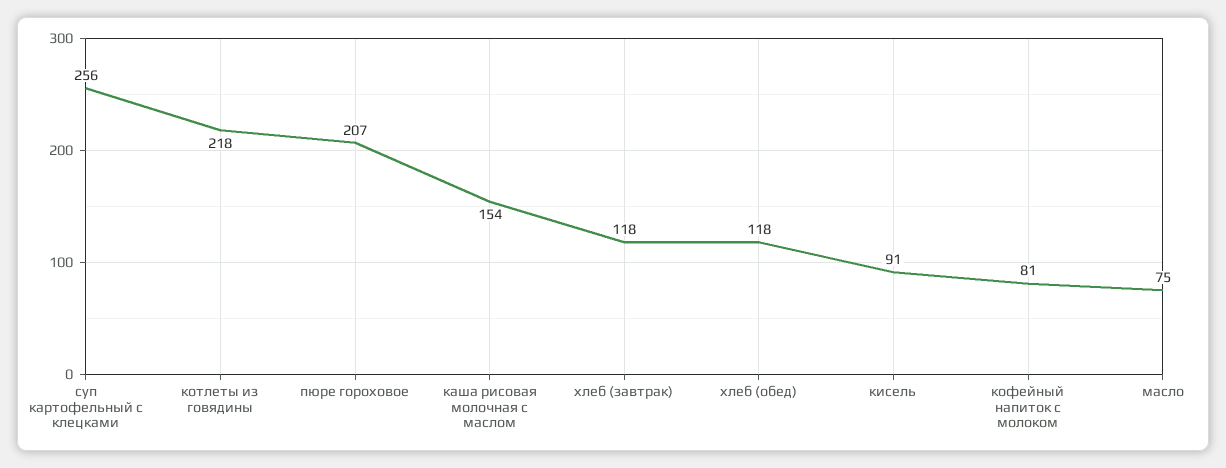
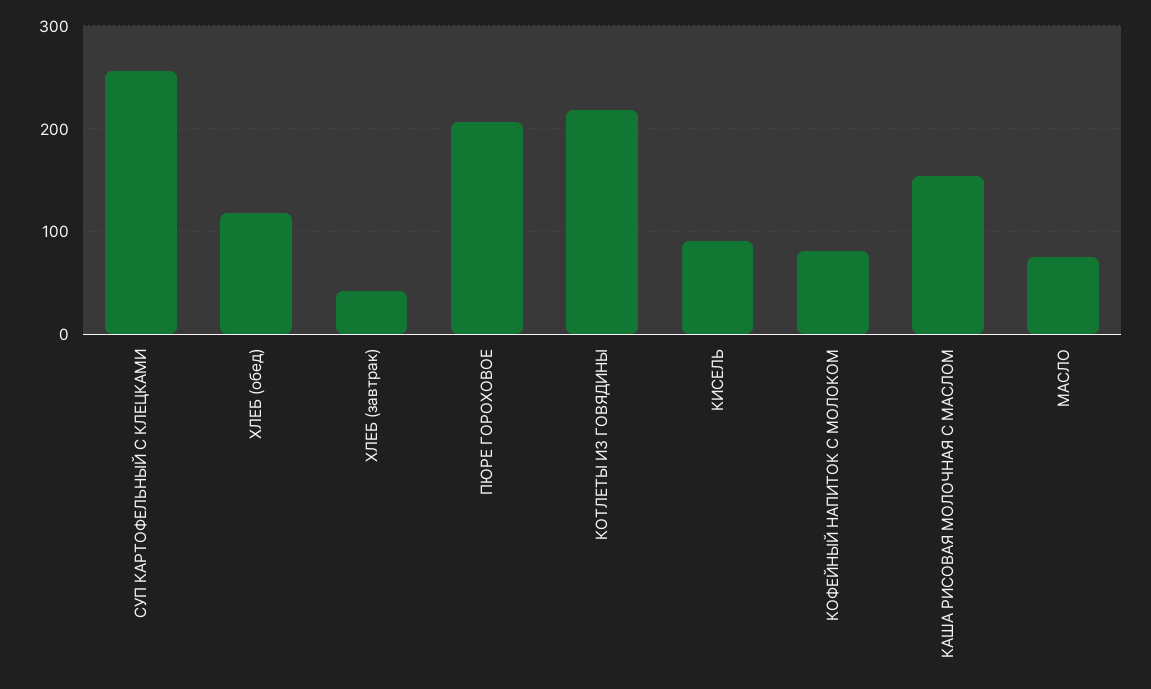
хлеб (завтрак): 118 -> 40

